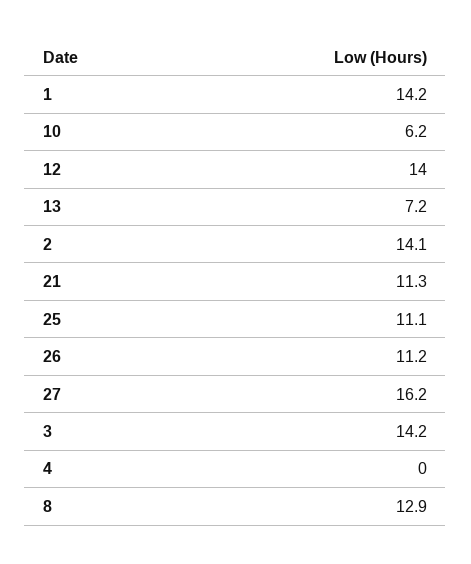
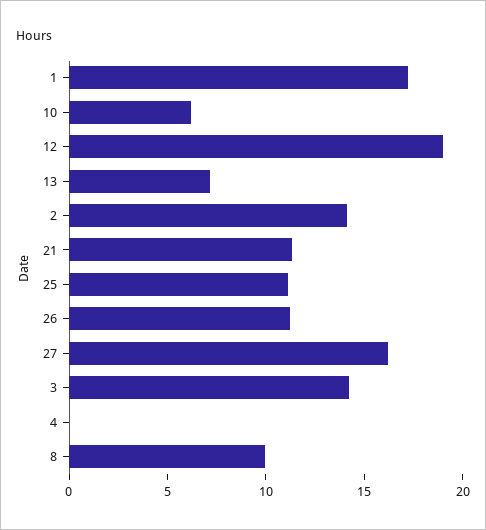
1: 14.2 -> 17
12: 14 -> 19
8: 12.9 -> 10

